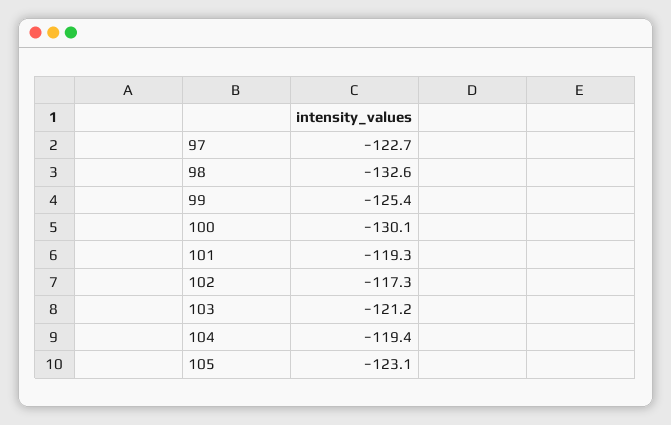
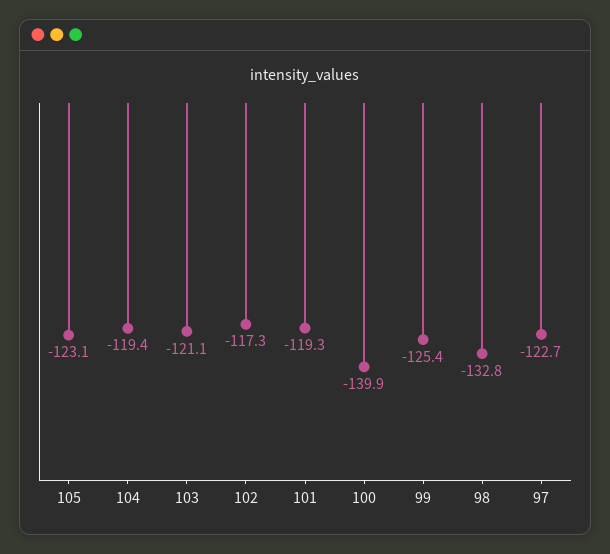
98: -132.6 -> -132.8
100: -130.1 -> -139.9
103: -121.2 -> -121.1

